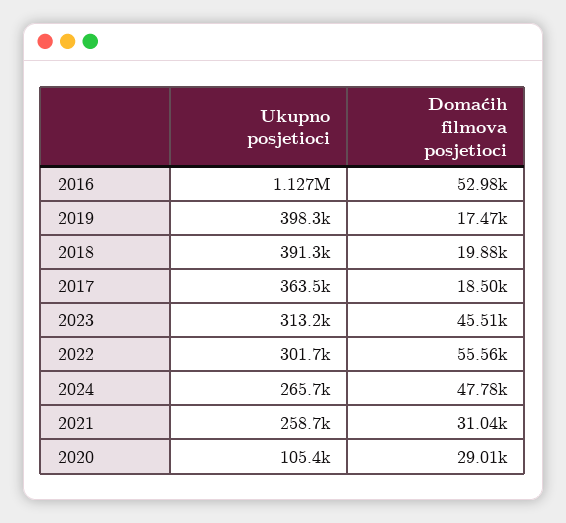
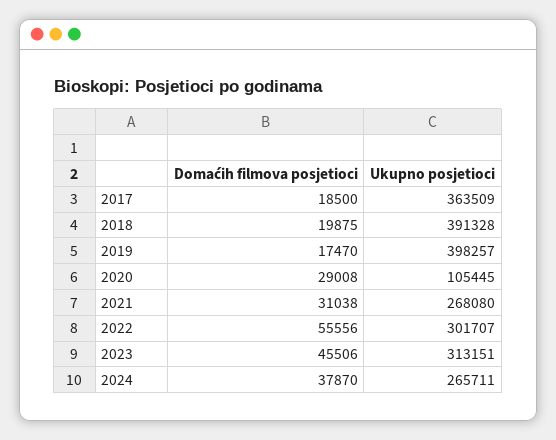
Ukupno posjetioci, 2016: 1127000 -> none
Domaćih filmova posjetioci, 2016: 52980 -> none
Domaćih filmova posjetioci, 2024: 47780 -> 37870
Ukupno posjetioci, 2021: 258700 -> 268080

